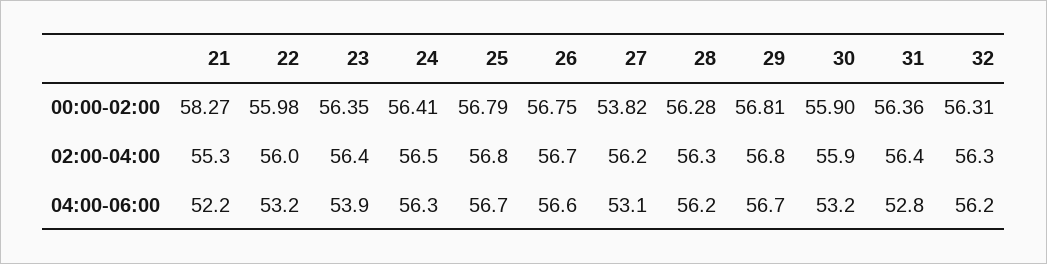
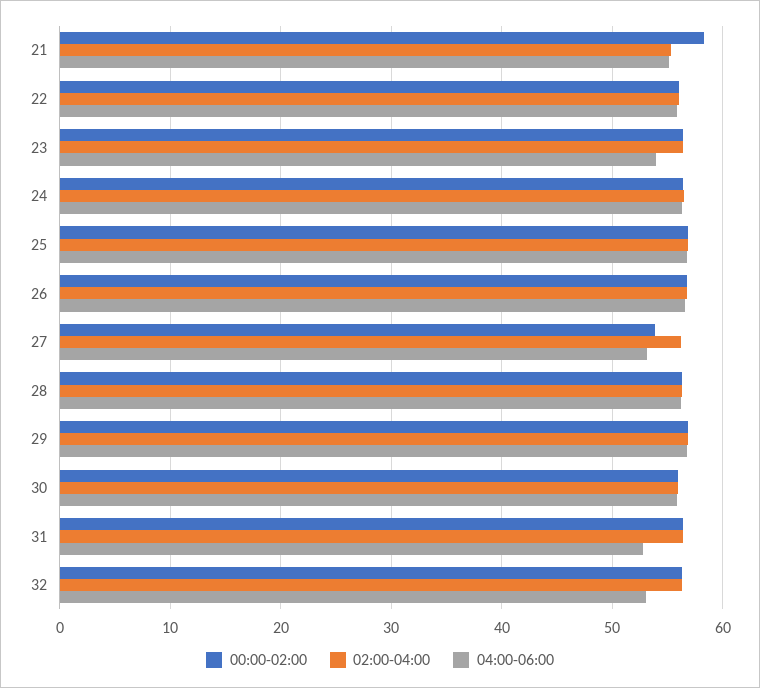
04:00-06:00, 21: 52.2 -> 55
04:00-06:00, 22: 53.2 -> 56
04:00-06:00, 30: 53.2 -> 56
04:00-06:00, 32: 56.2 -> 53

